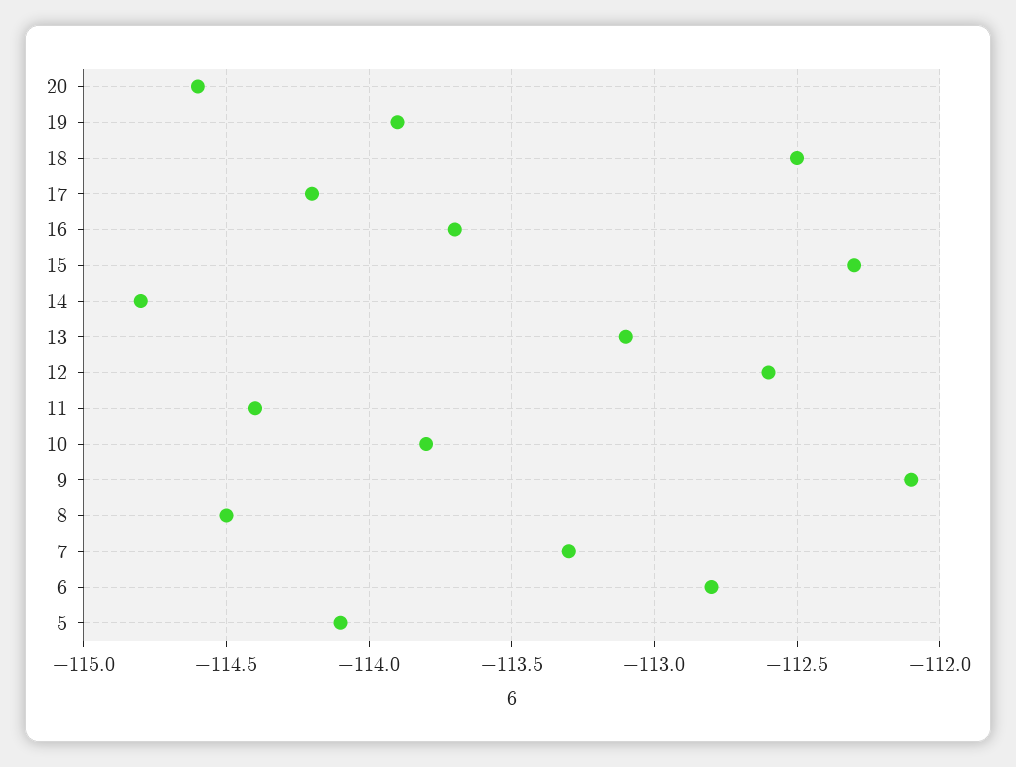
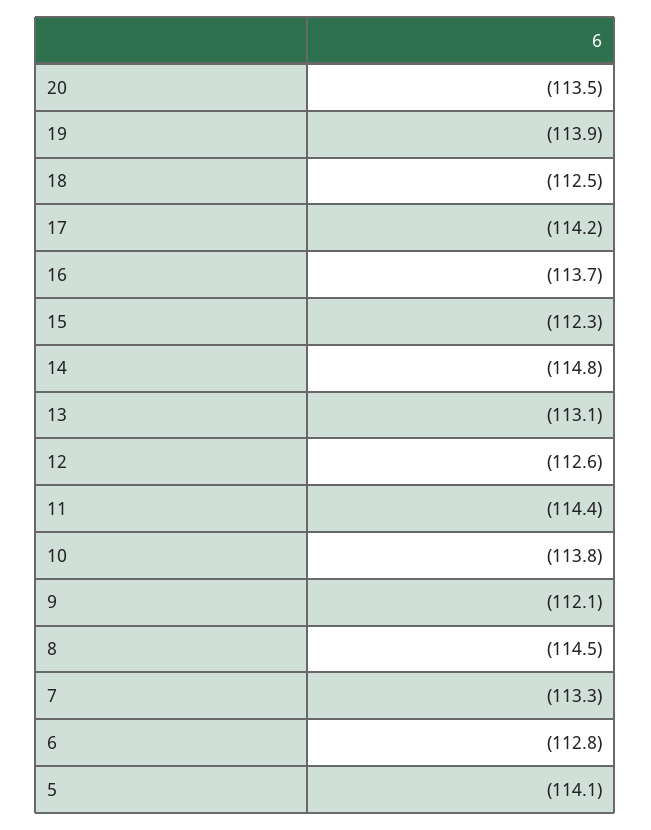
20: -114.6 -> -113.5

